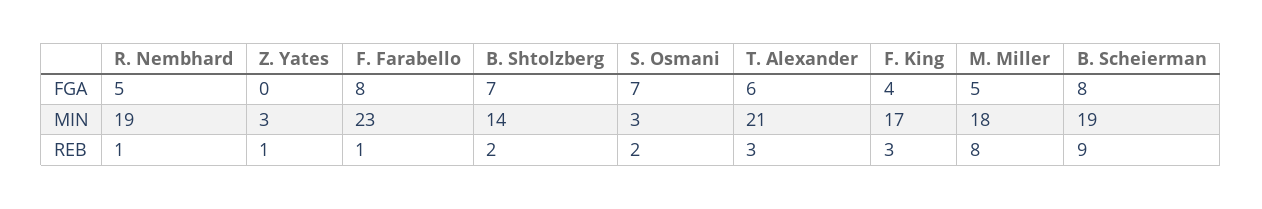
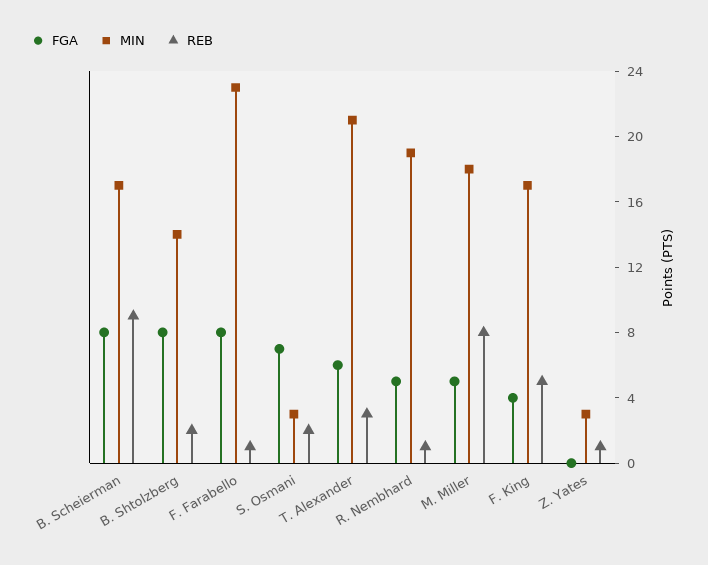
FGA, B. Shtolzberg: 7 -> 8
MIN, B. Scheierman: 19 -> 17
REB, F. King: 3 -> 5

